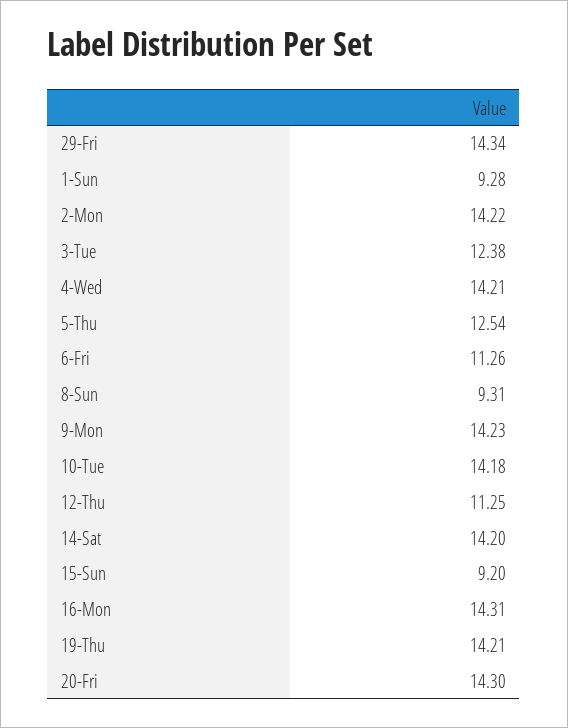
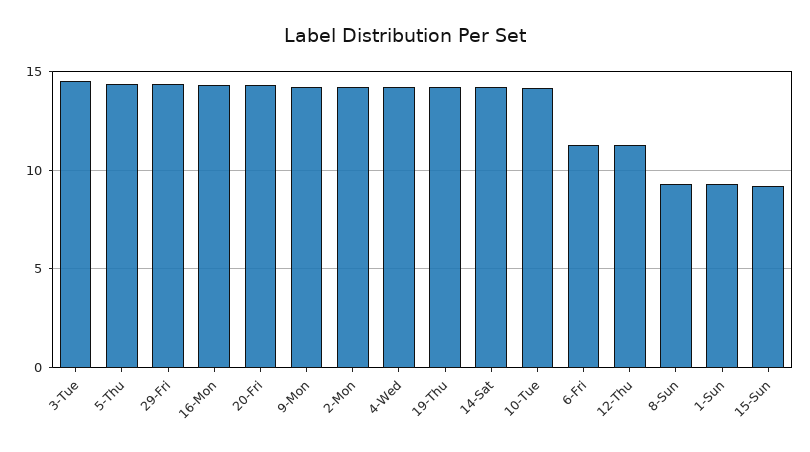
3-Tue: 12.38 -> 14.5
5-Thu: 12.54 -> 14.5

